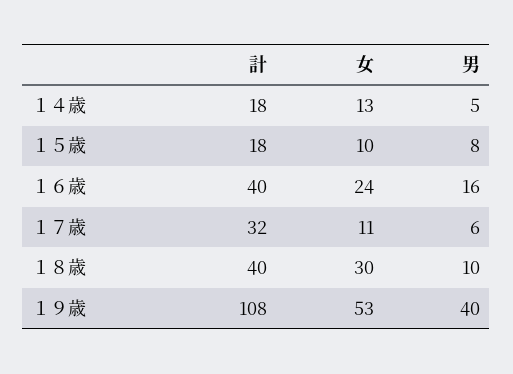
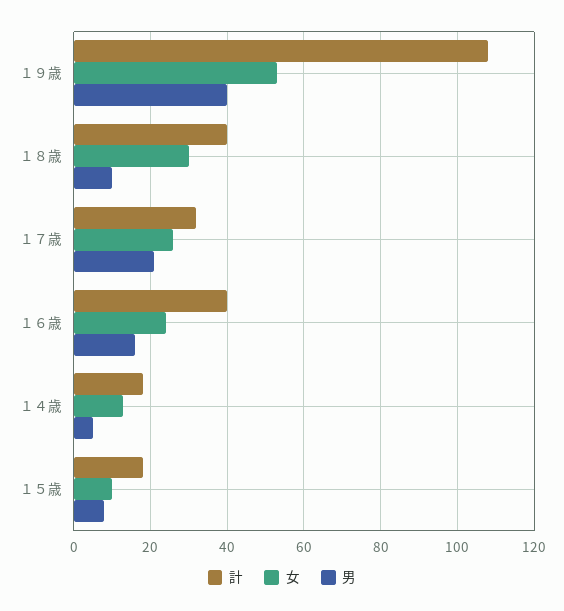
女, １７歳: 11 -> 25
男, １７歳: 6 -> 20

